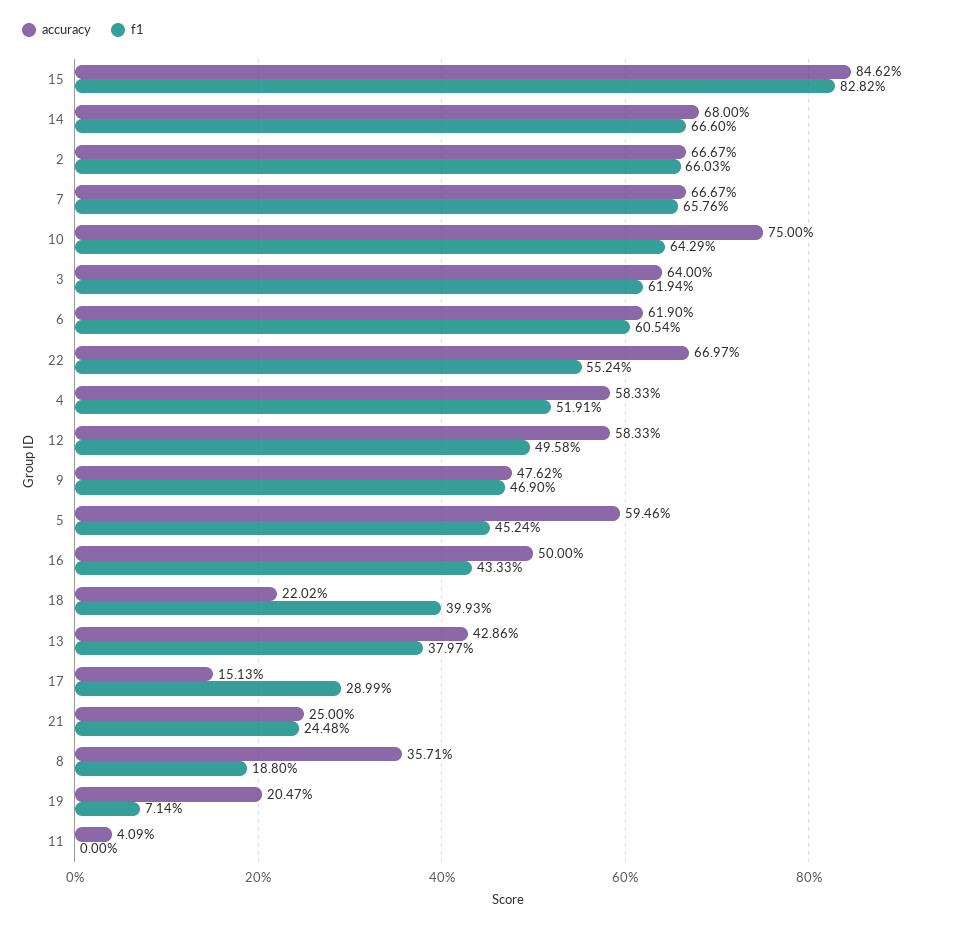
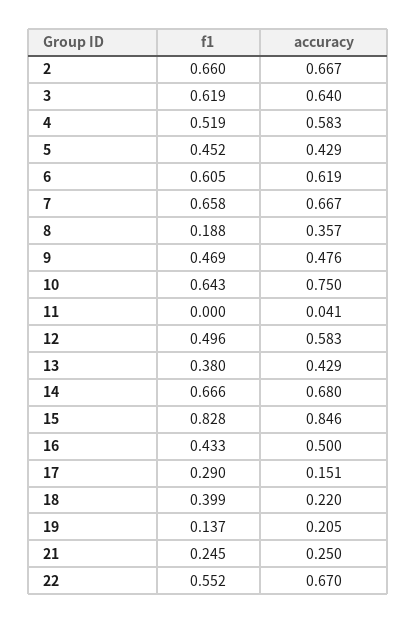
accuracy, 5: 0.5946 -> 0.429
f1, 19: 0.0714 -> 0.137

